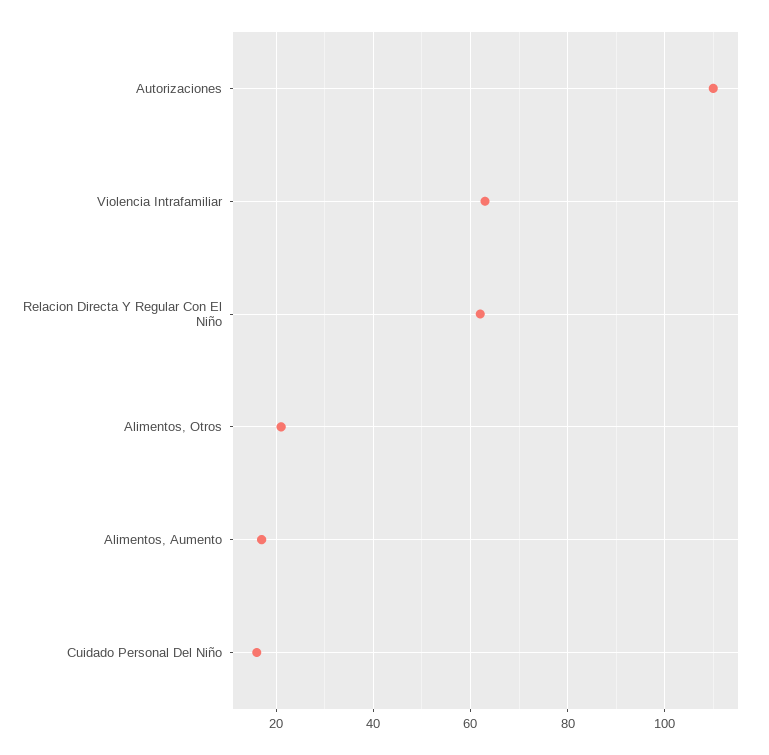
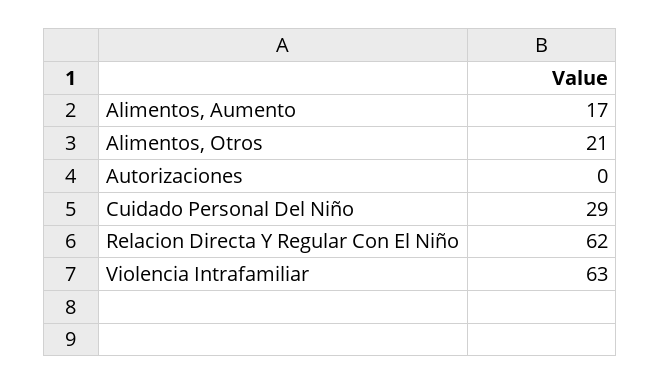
Autorizaciones: 110 -> 0
Cuidado Personal Del Niño: 15 -> 29

